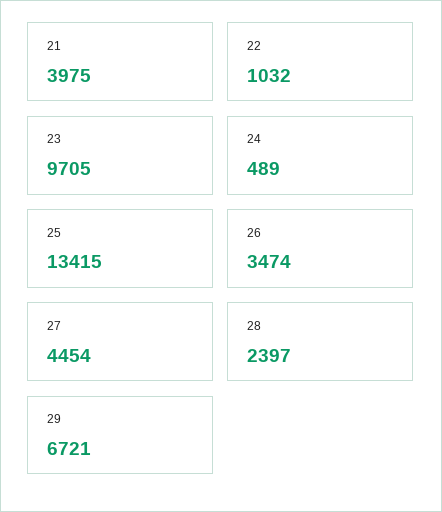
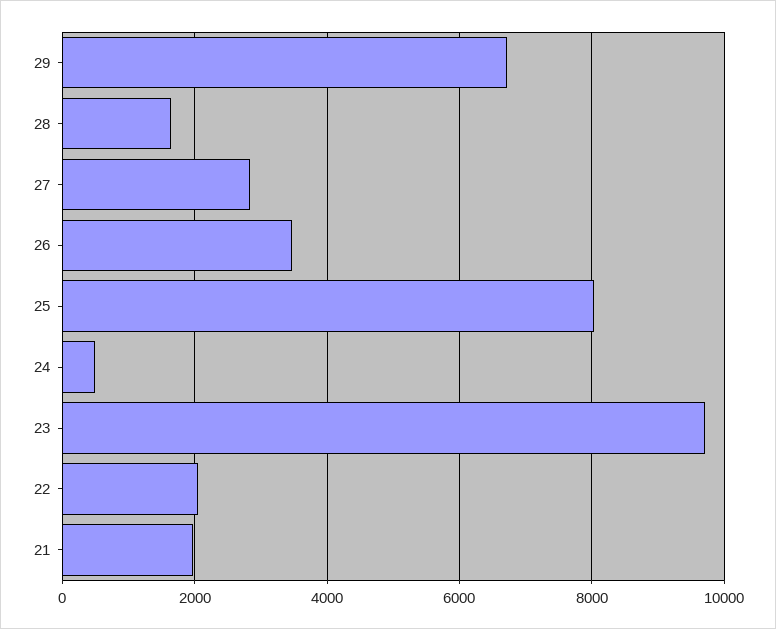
21: 3975 -> 2000
22: 1032 -> 2000
25: 13415 -> 8000
27: 4454 -> 2800
28: 2397 -> 1600

